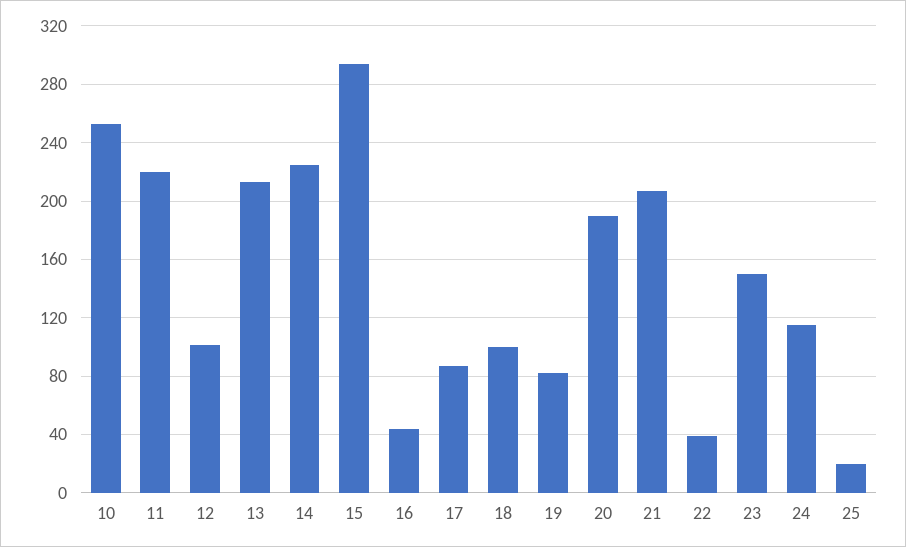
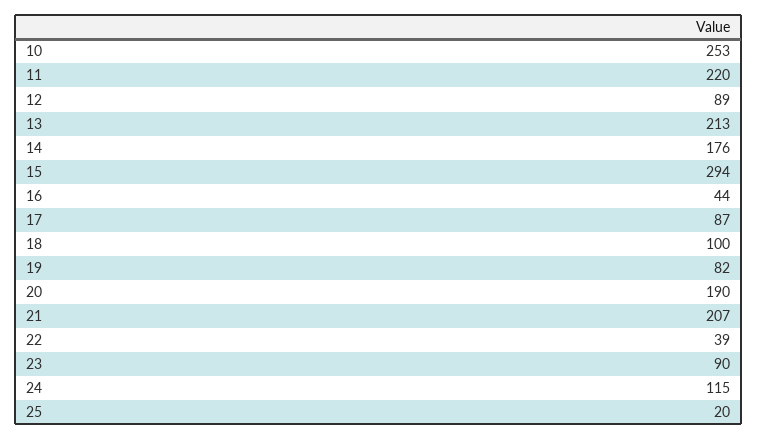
12: 100 -> 89
14: 225 -> 176
23: 150 -> 90

